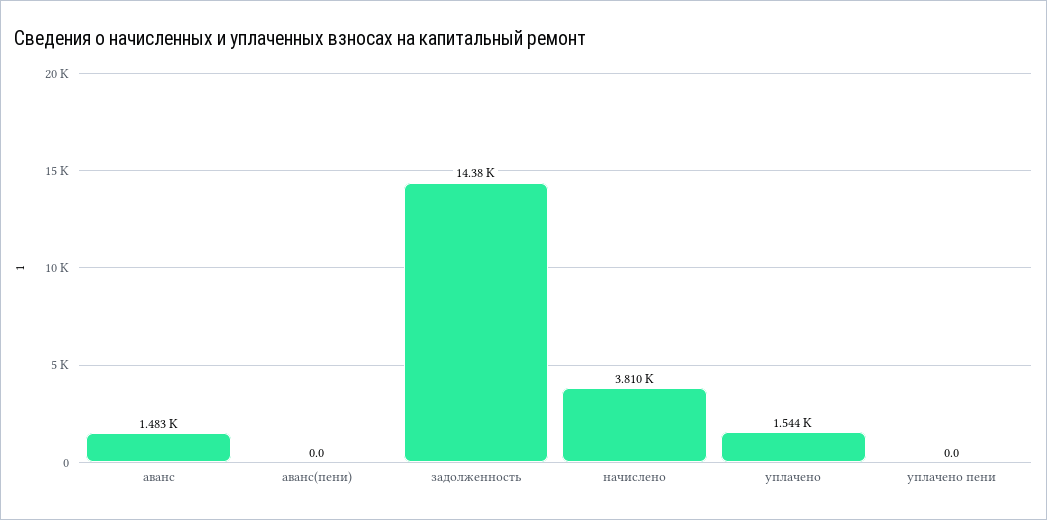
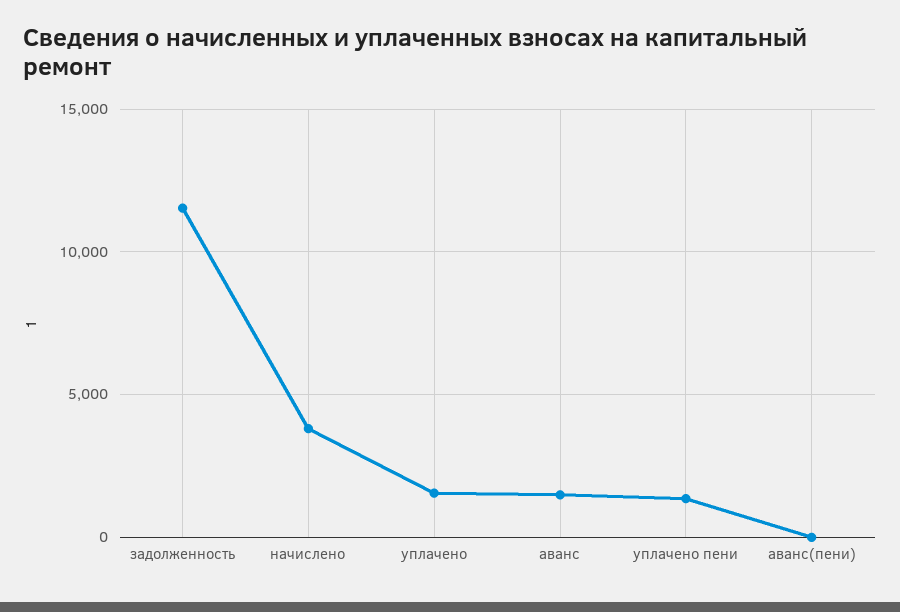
задолженность: 14380 -> 11500
уплачено пени: 0 -> 1500

